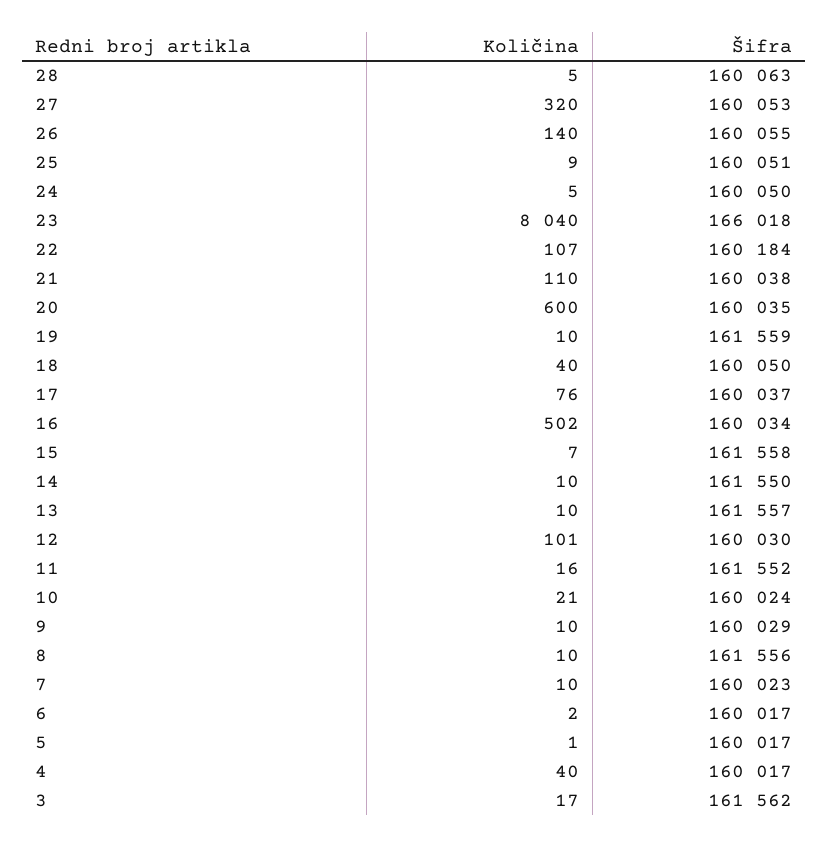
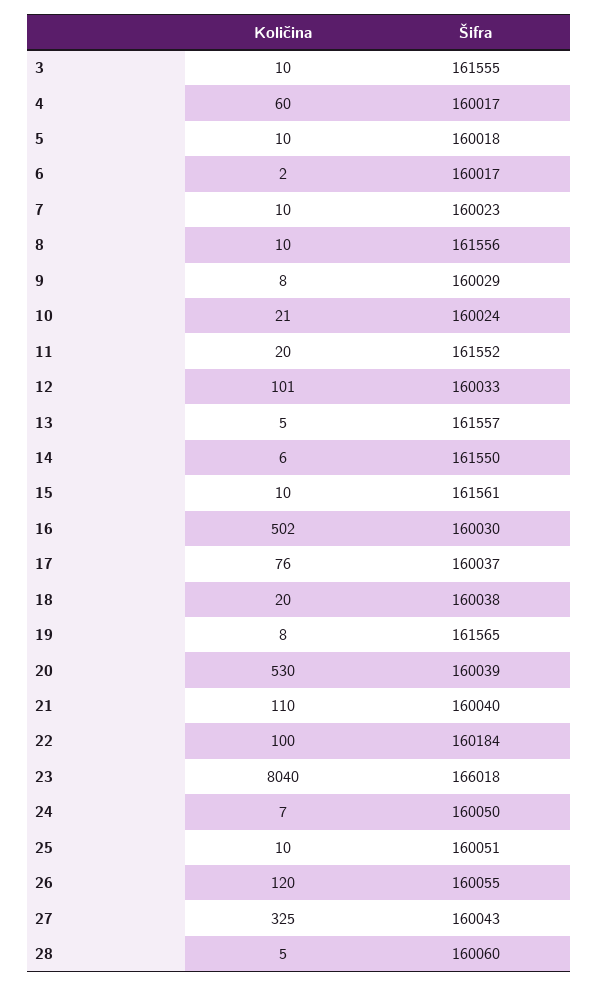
Šifra, 28: 160063 -> 160060
Količina, 27: 320 -> 325
Šifra, 27: 160053 -> 160043
Količina, 26: 140 -> 120
Količina, 25: 9 -> 10
Količina, 24: 5 -> 7
Količina, 22: 107 -> 100
Šifra, 21: 160038 -> 160040
Količina, 20: 600 -> 530
Šifra, 20: 160035 -> 160039
Količina, 19: 10 -> 8
Šifra, 19: 161559 -> 161565
Količina, 18: 40 -> 20
Šifra, 18: 160050 -> 160038
Šifra, 16: 160034 -> 160030
Količina, 15: 7 -> 10
Šifra, 15: 161558 -> 161561
Količina, 14: 10 -> 6
Količina, 13: 10 -> 5
Šifra, 12: 160030 -> 160033
Količina, 11: 16 -> 20
Količina, 9: 10 -> 8
Količina, 5: 1 -> 10
Šifra, 5: 160017 -> 160018
Količina, 4: 40 -> 60
Količina, 3: 17 -> 10
Šifra, 3: 161562 -> 161555

